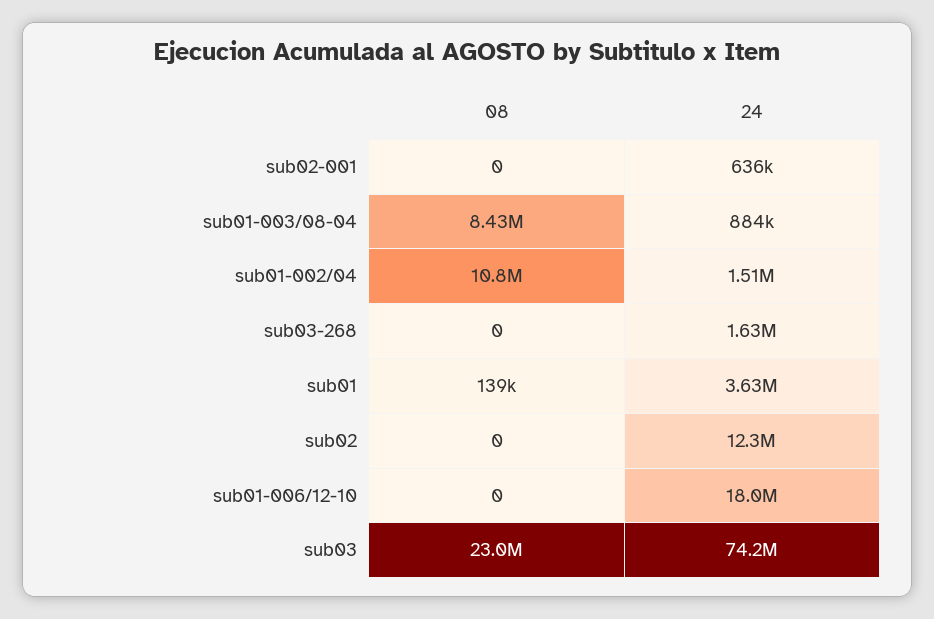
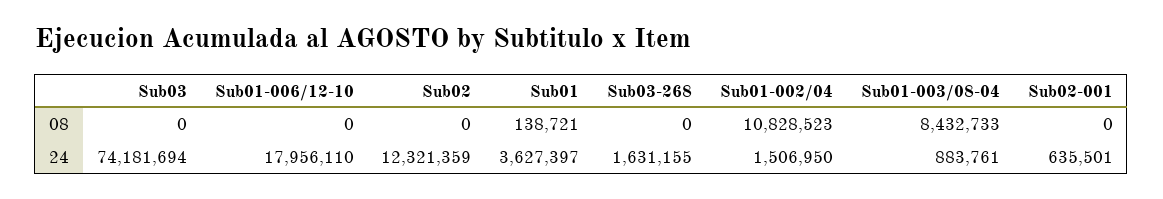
08, sub03: 23000000 -> 0

